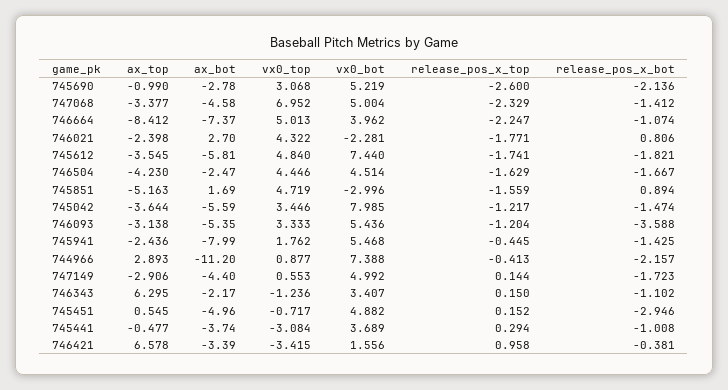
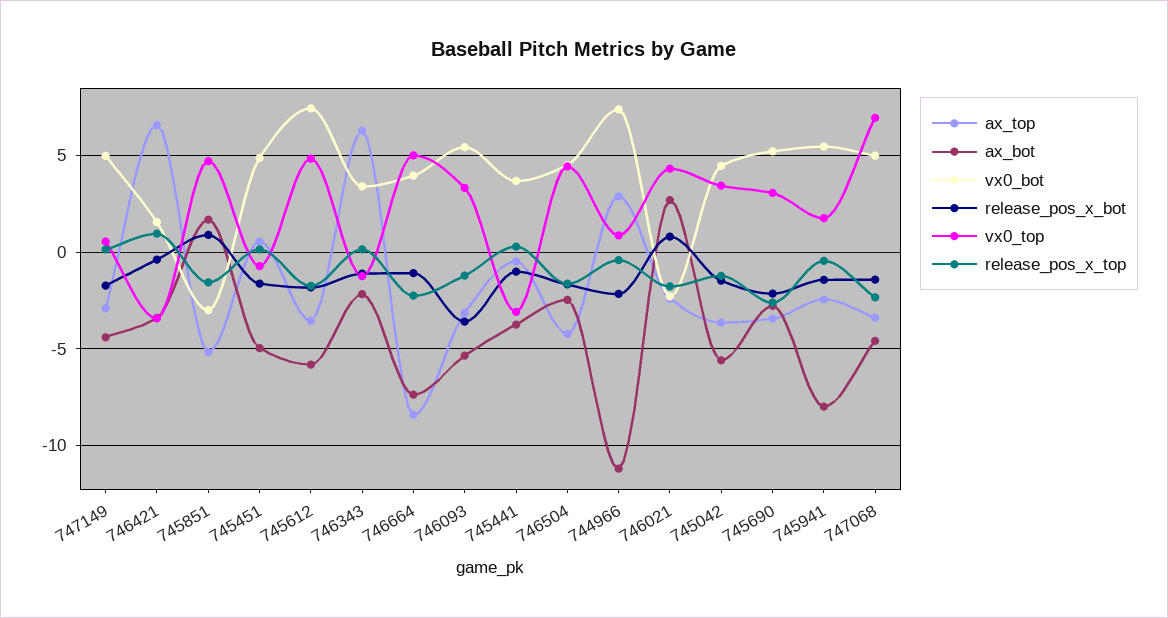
ax_top, 745690: -0.99 -> -3.5
vx0_bot, 745042: 7.985 -> 4.5
release_pos_x_bot, 745451: -2.946 -> -1.5

